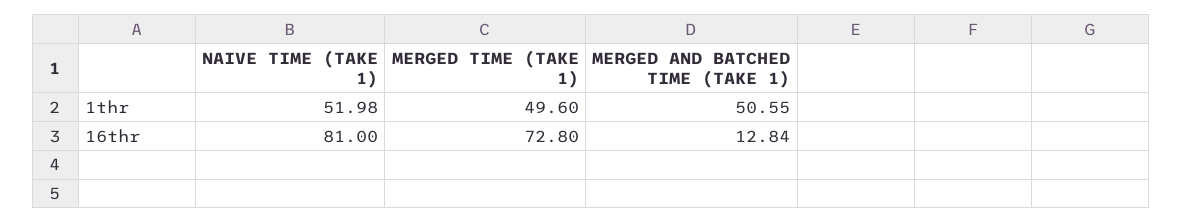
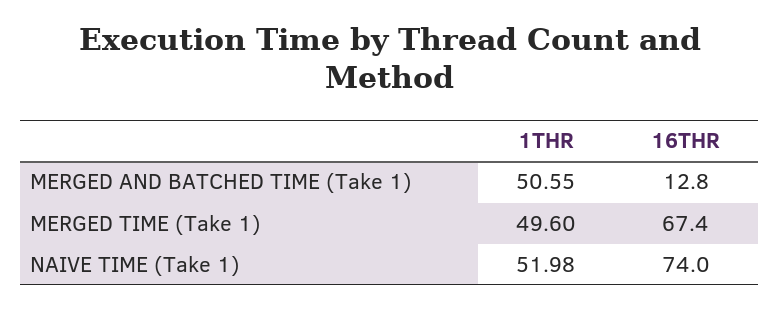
NAIVE TIME (TAKE 1), 16thr: 81 -> 74
MERGED TIME (TAKE 1), 16thr: 72.8 -> 67.4

